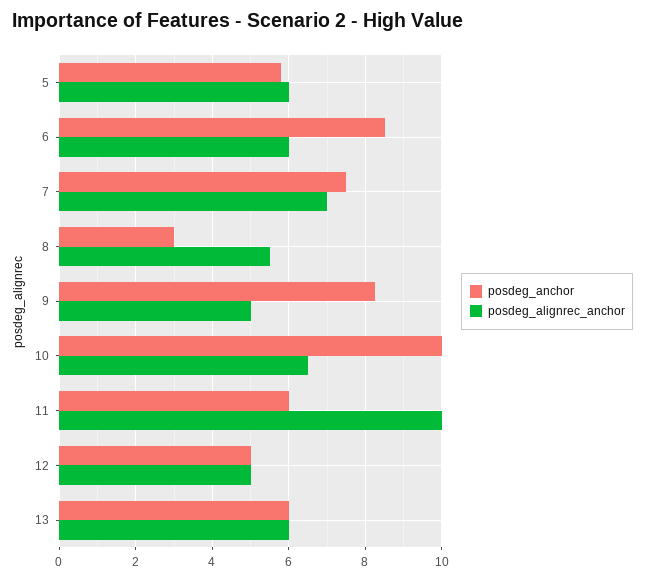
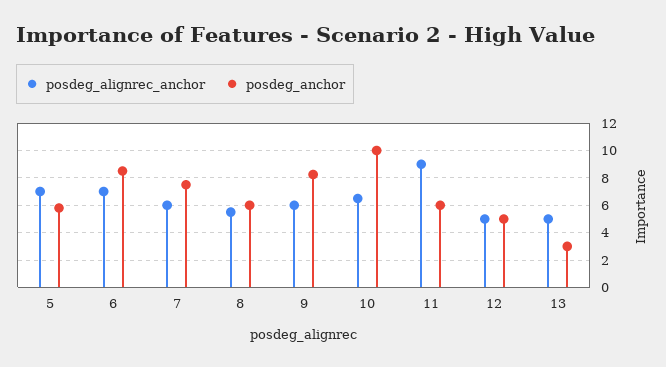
posdeg_alignrec_anchor, 5: 6 -> 7
posdeg_alignrec_anchor, 6: 6 -> 7
posdeg_alignrec_anchor, 7: 7 -> 6
posdeg_anchor, 8: 3 -> 6
posdeg_alignrec_anchor, 9: 5 -> 6
posdeg_alignrec_anchor, 11: 10 -> 9
posdeg_anchor, 13: 6 -> 3
posdeg_alignrec_anchor, 13: 6 -> 5

